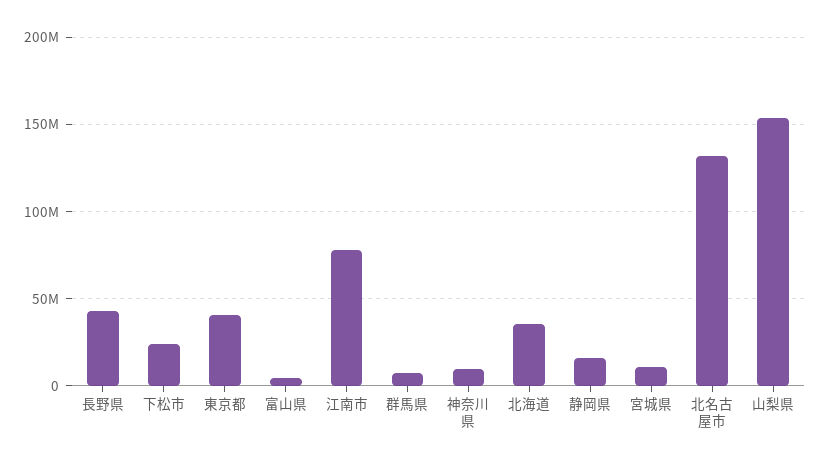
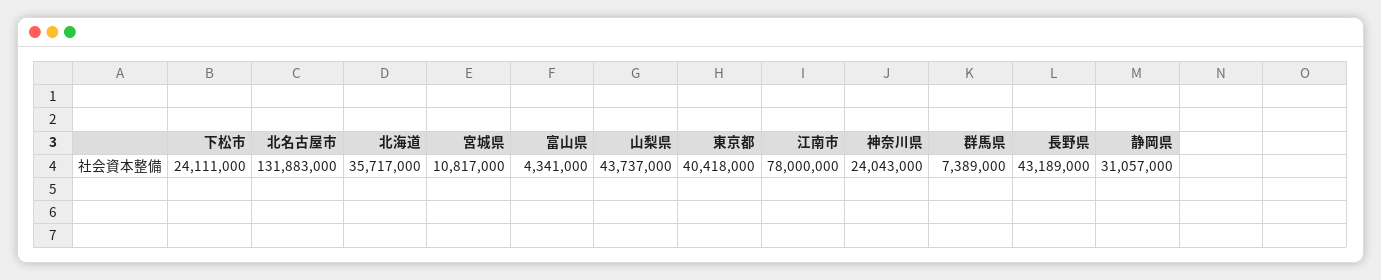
神奈川県: 10000000 -> 24043000
静岡県: 15000000 -> 31057000
山梨県: 155000000 -> 43737000

